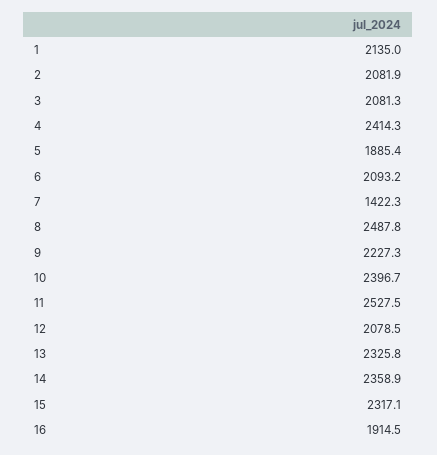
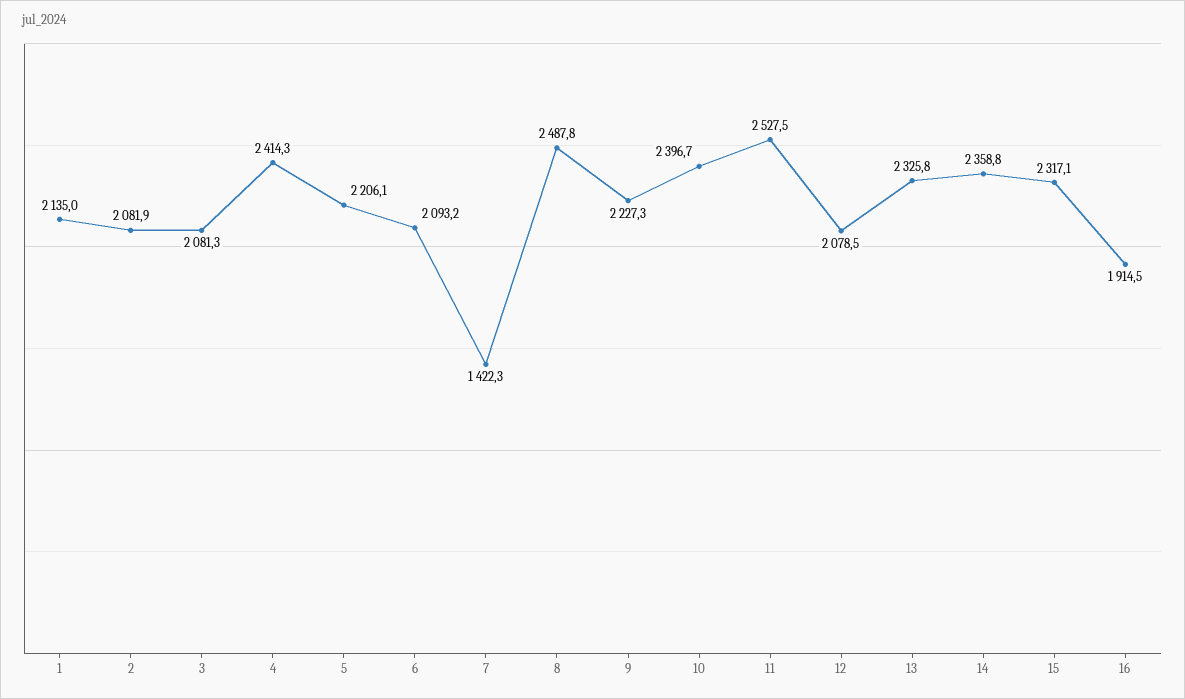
5: 1885.4 -> 2206.1
14: 2358.9 -> 2358.8

